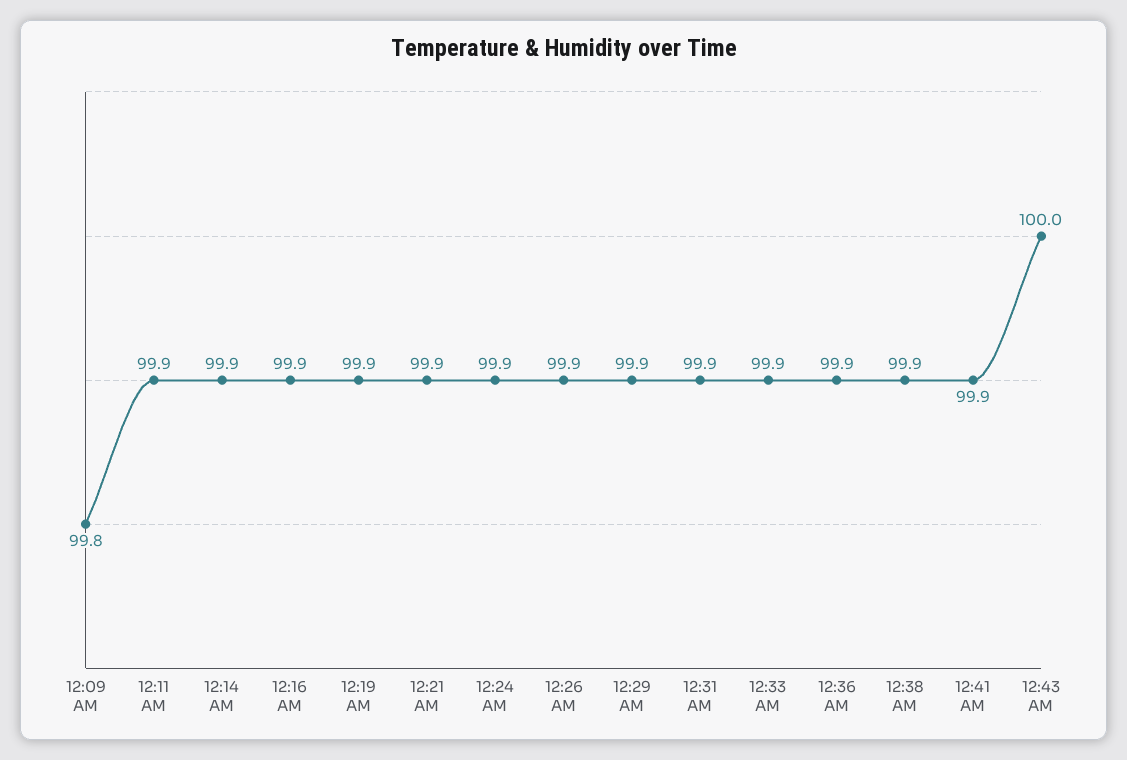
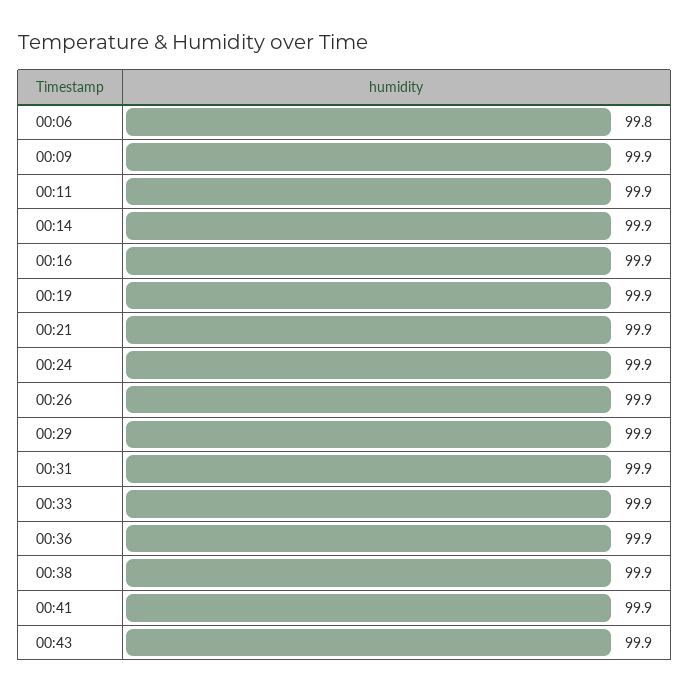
12:09 AM: 99.8 -> 99.9
12:43 AM: 100 -> 99.9
00:06: none -> 99.8

